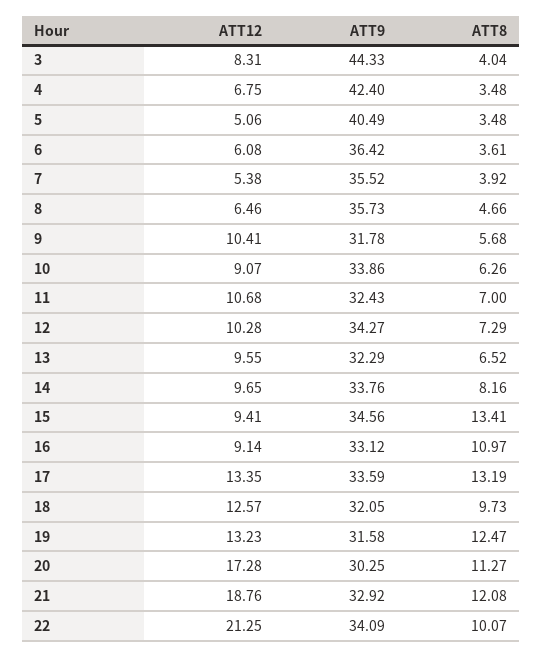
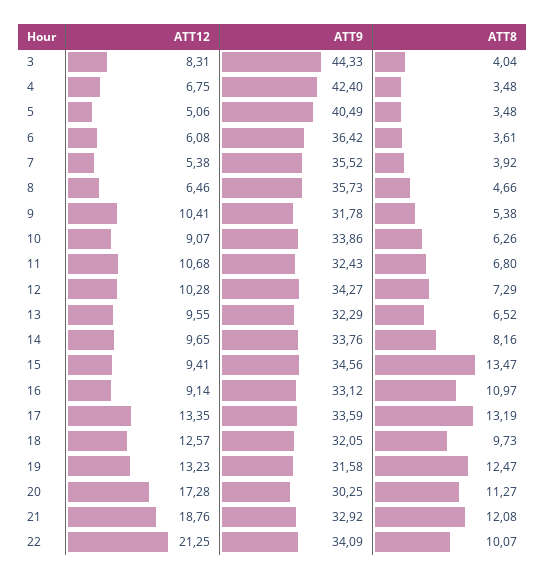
ATT8, 9: 5.68 -> 5.38
ATT8, 11: 7 -> 6.8
ATT8, 15: 13.41 -> 13.47

